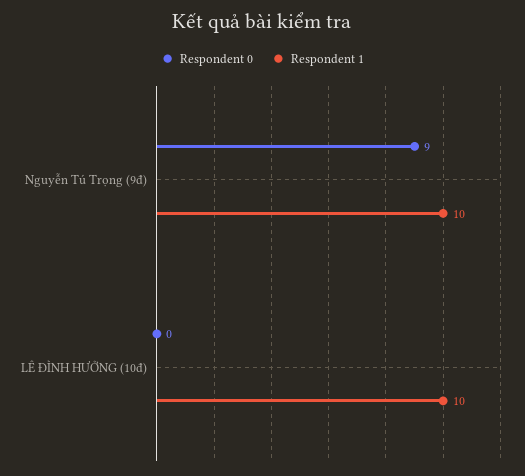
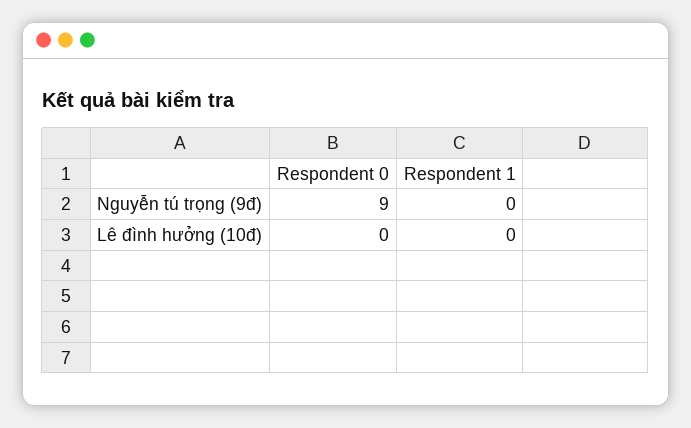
Respondent 1, Nguyễn Tú Trọng (9đ): 10 -> 0
Respondent 1, LÊ ĐÌNH HƯỞNG (10đ): 10 -> 0

